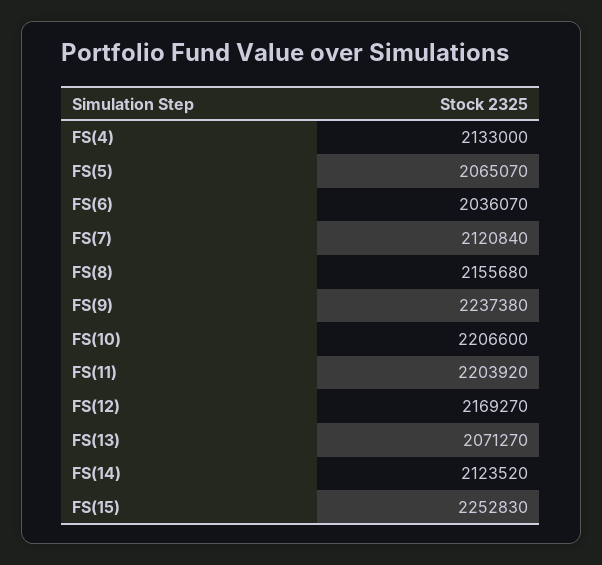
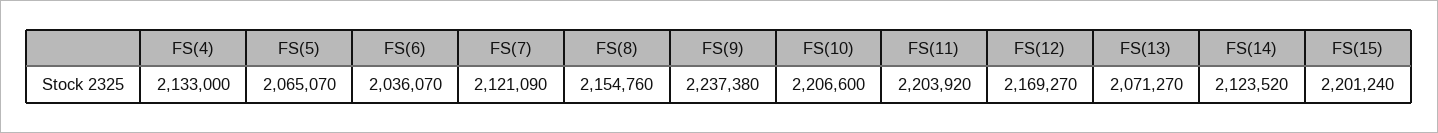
FS(7): 2120840 -> 2121090
FS(8): 2155680 -> 2154760
FS(15): 2252830 -> 2201240

